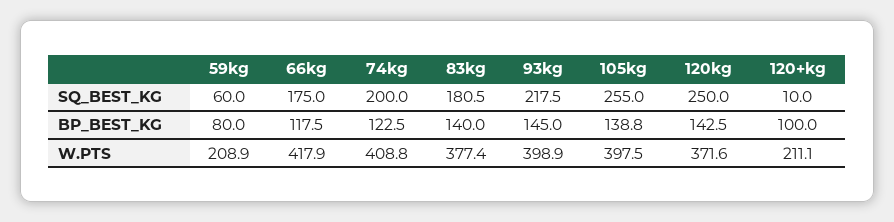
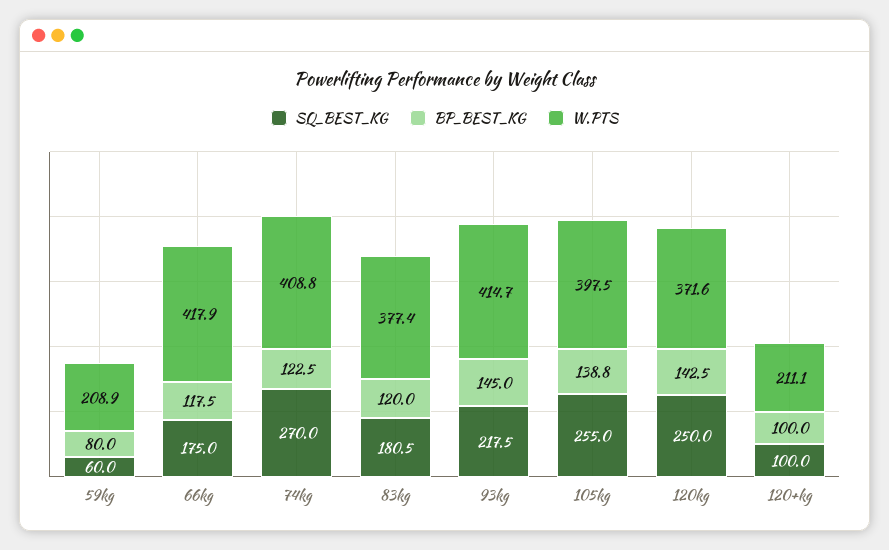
SQ_BEST_KG, 74kg: 200 -> 270
SQ_BEST_KG, 120+kg: 10 -> 100
BP_BEST_KG, 83kg: 140 -> 120
W.PTS, 93kg: 398.9 -> 414.7

